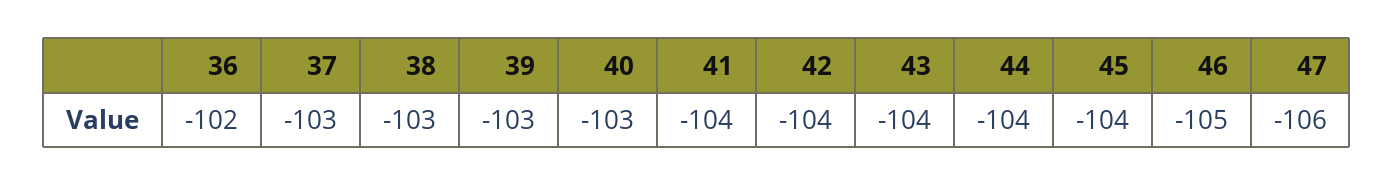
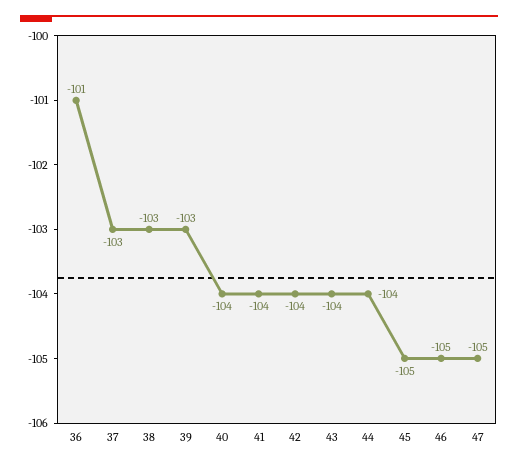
36: -102 -> -101
40: -103 -> -104
45: -104 -> -105
47: -106 -> -105

